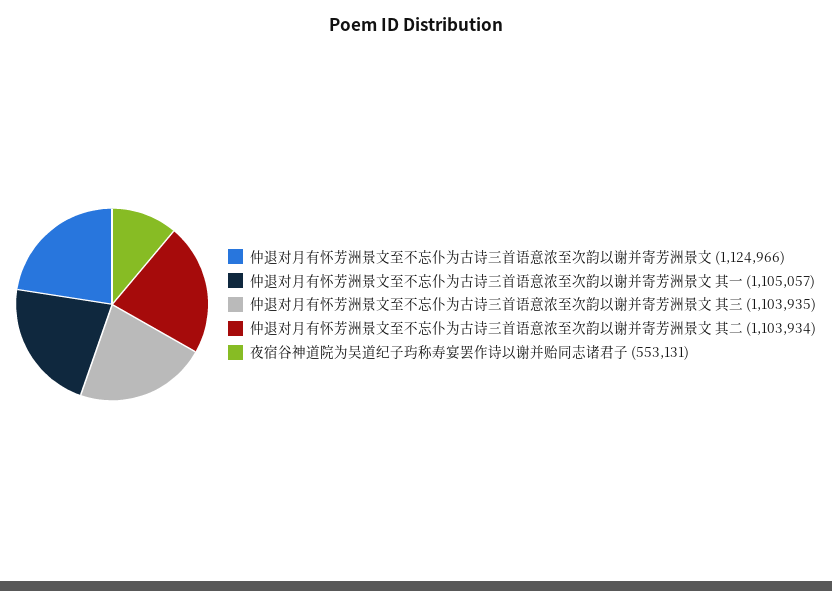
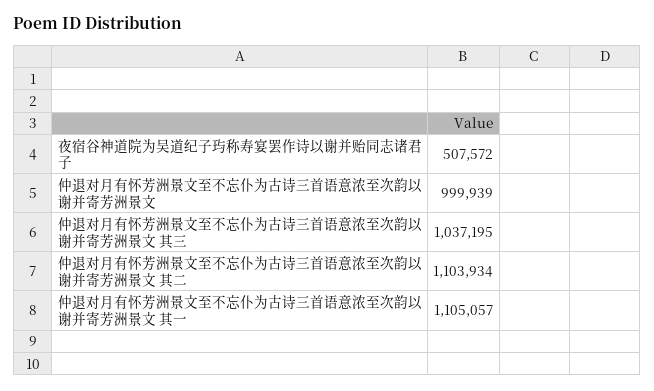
仲退对月有怀芳洲景文至不忘仆为古诗三首语意浓至次韵以谢并寄芳洲景文: 1124966 -> 999939
仲退对月有怀芳洲景文至不忘仆为古诗三首语意浓至次韵以谢并寄芳洲景文 其三: 1103935 -> 1037195
夜宿谷神道院为吴道纪子玙称寿宴罢作诗以谢并贻同志诸君子: 553131 -> 507572

